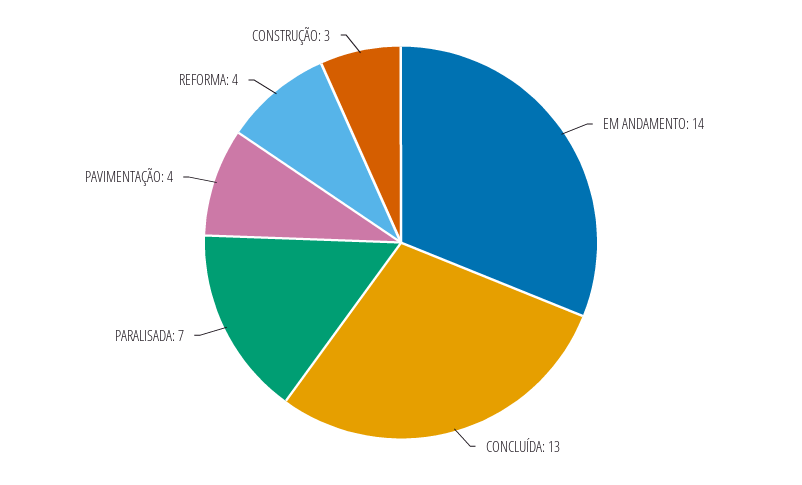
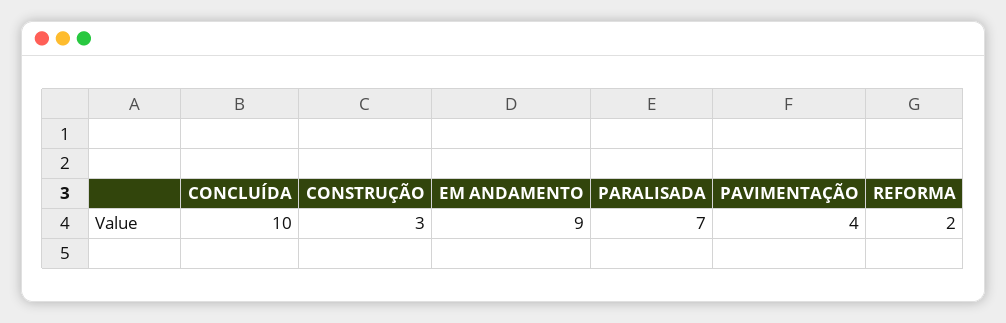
EM ANDAMENTO: 14 -> 9
CONCLUÍDA: 13 -> 10
REFORMA: 4 -> 2

